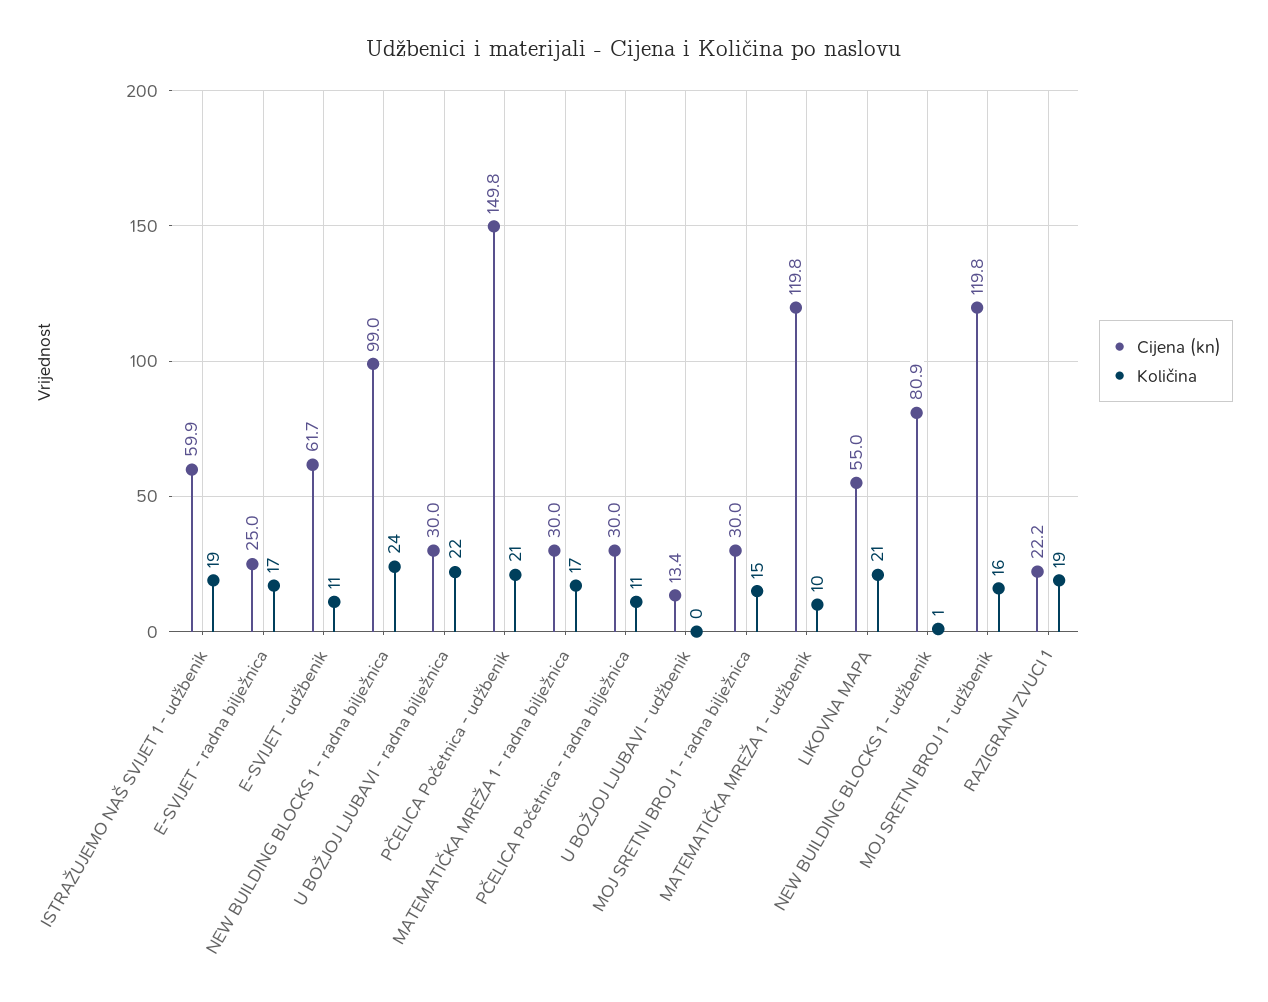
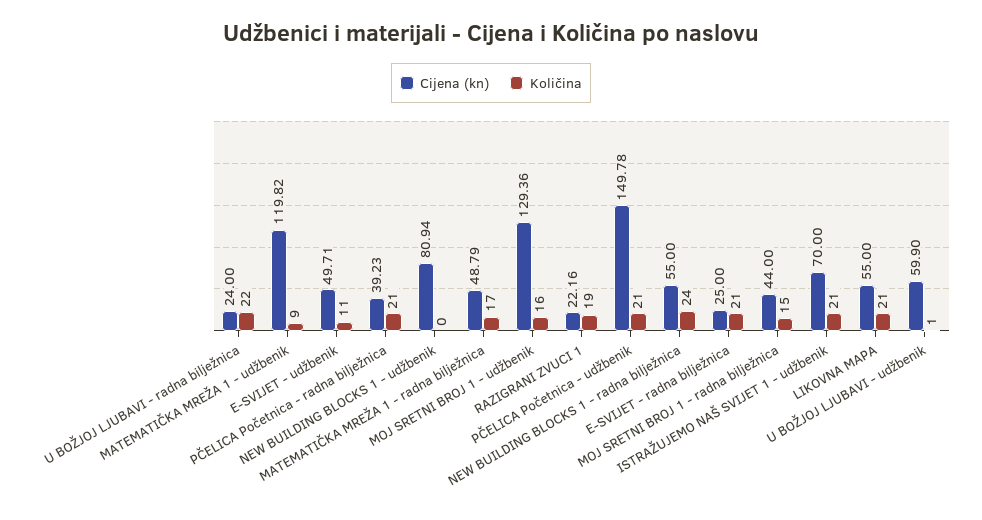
Cijena (kn), ISTRAŽUJEMO NAŠ SVIJET 1 - udžbenik: 59.9 -> 70
Količina, ISTRAŽUJEMO NAŠ SVIJET 1 - udžbenik: 19 -> 21
Količina, E-SVIJET - radna bilježnica: 17 -> 21
Cijena (kn), E-SVIJET - udžbenik: 61.7 -> 49.71
Cijena (kn), NEW BUILDING BLOCKS 1 - radna bilježnica: 99 -> 55
Cijena (kn), U BOŽJOJ LJUBAVI - radna bilježnica: 30 -> 24
Cijena (kn), MATEMATIČKA MREŽA 1 - radna bilježnica: 30 -> 48.79
Cijena (kn), PČELICA Početnica - radna bilježnica: 30 -> 39.23
Količina, PČELICA Početnica - radna bilježnica: 11 -> 21
Cijena (kn), U BOŽJOJ LJUBAVI - udžbenik: 13.4 -> 59.9
Količina, U BOŽJOJ LJUBAVI - udžbenik: 0 -> 1
Cijena (kn), MOJ SRETNI BROJ 1 - radna bilježnica: 30 -> 44
Količina, MATEMATIČKA MREŽA 1 - udžbenik: 10 -> 9
Količina, NEW BUILDING BLOCKS 1 - udžbenik: 1 -> 0
Cijena (kn), MOJ SRETNI BROJ 1 - udžbenik: 119.8 -> 129.36

